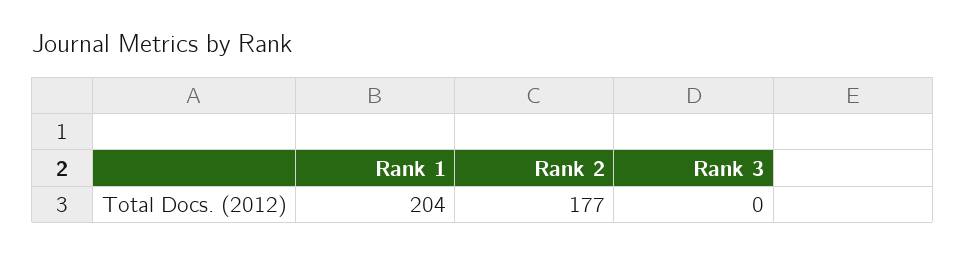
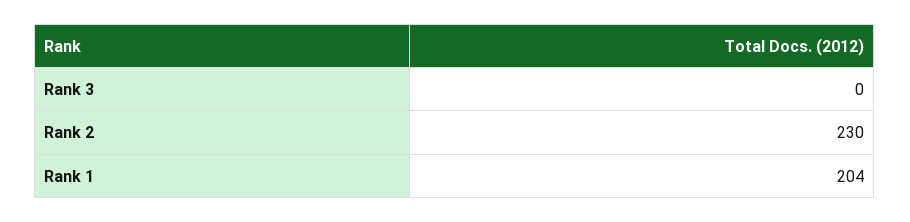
Rank 2: 177 -> 230

